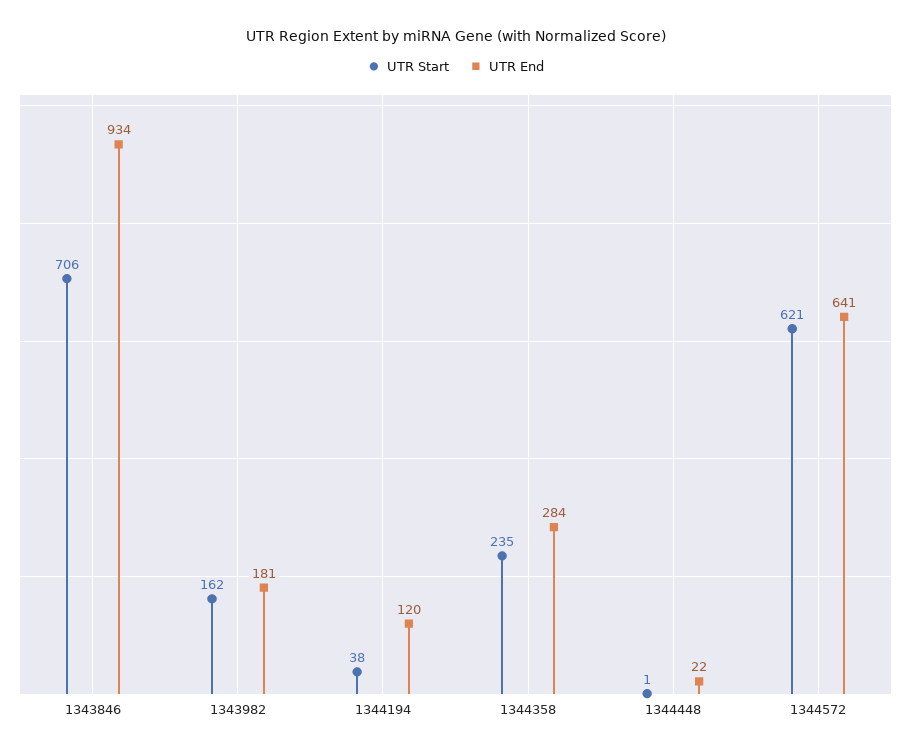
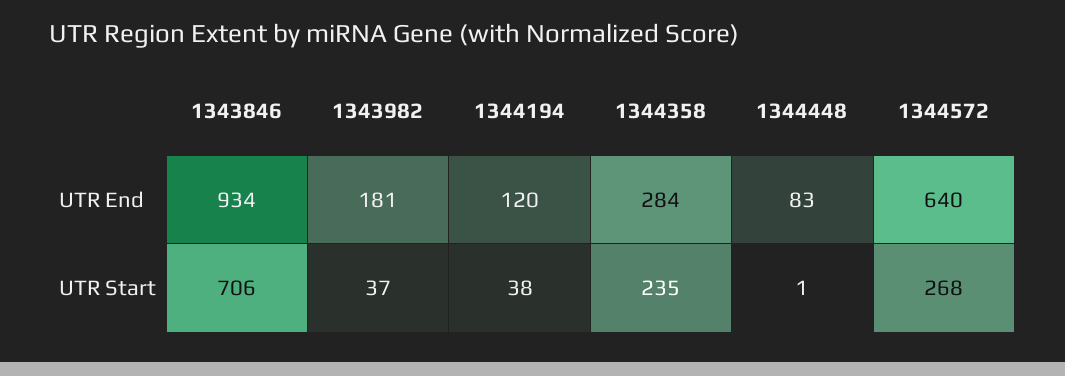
UTR Start, 1343982: 162 -> 37
UTR End, 1344448: 22 -> 83
UTR Start, 1344572: 621 -> 268
UTR End, 1344572: 641 -> 640

